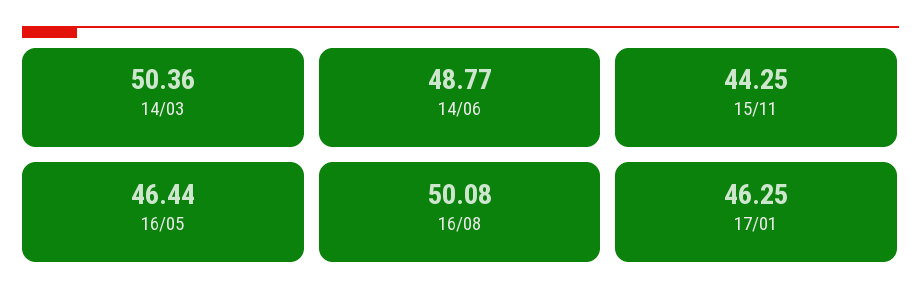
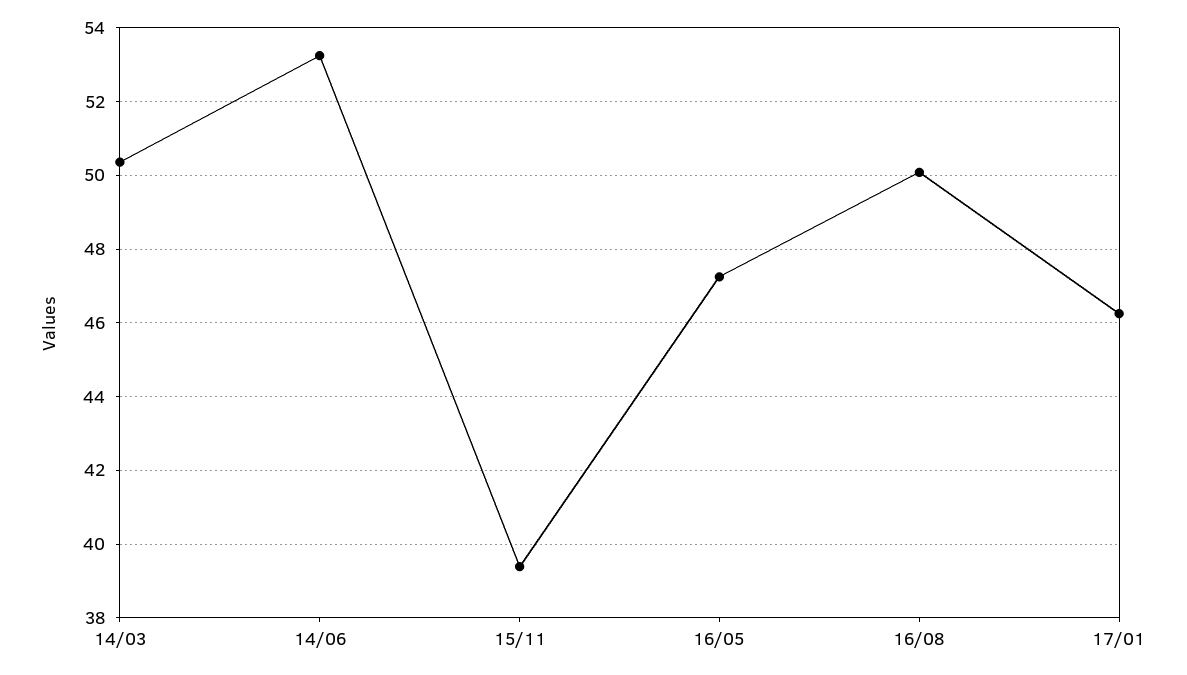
14/06: 48.77 -> 53.2
15/11: 44.25 -> 39.4
16/05: 46.44 -> 47.2

